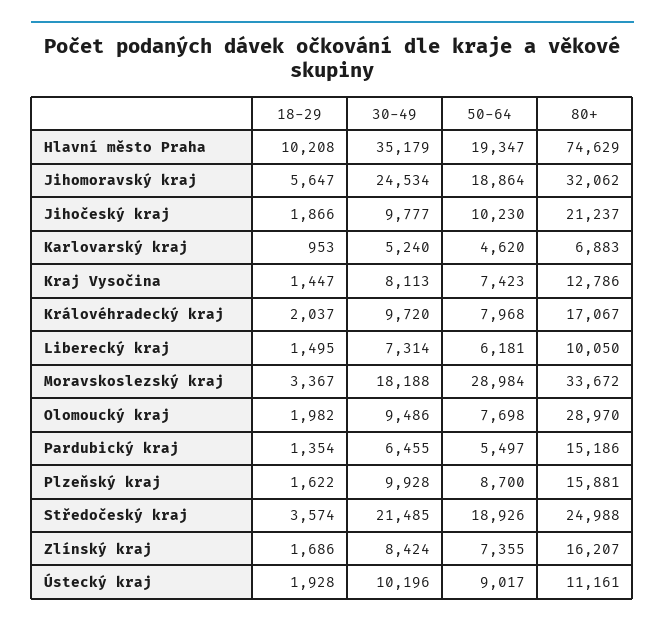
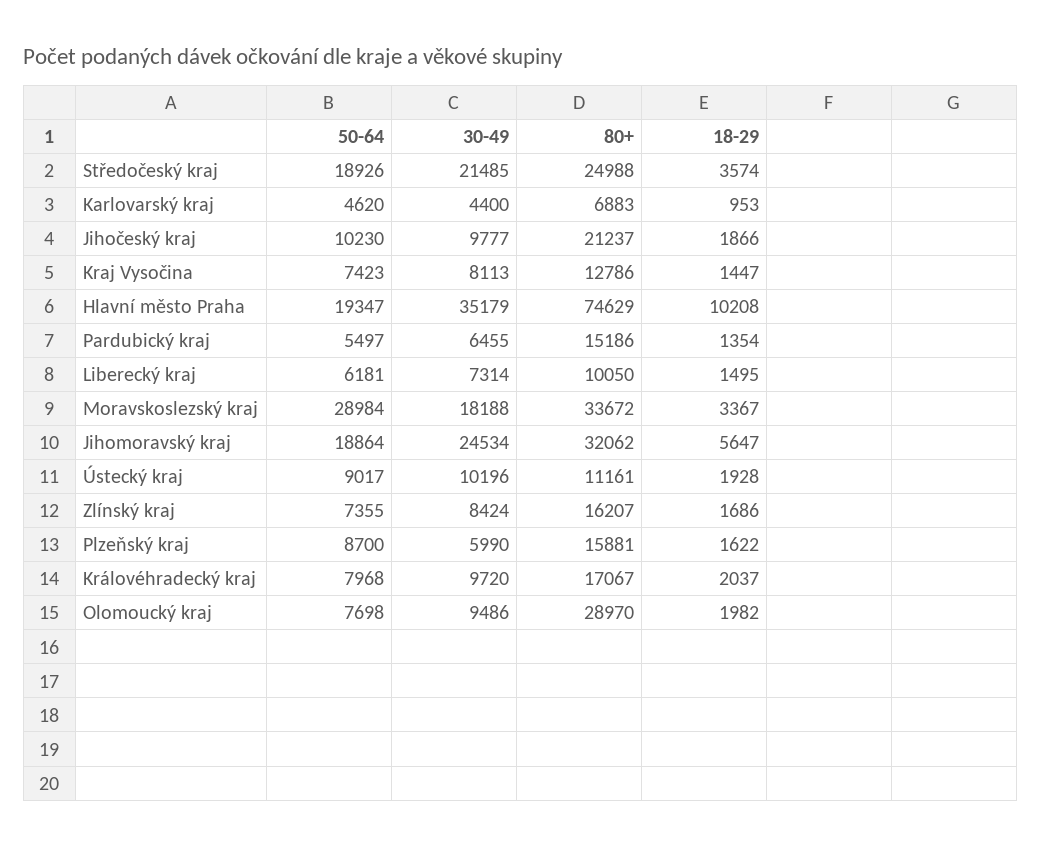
30-49, Karlovarský kraj: 5240 -> 4400
30-49, Plzeňský kraj: 9928 -> 5990

